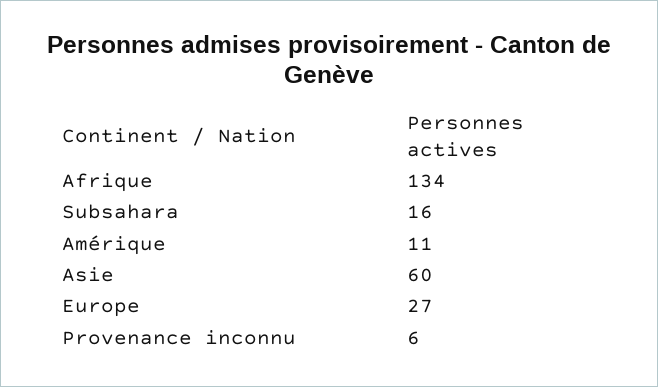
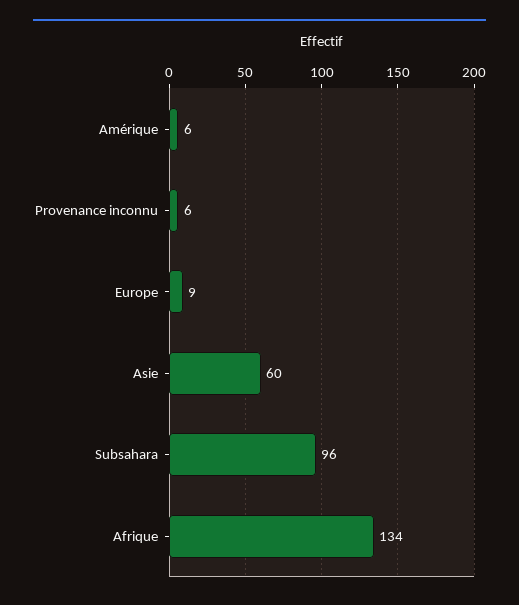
Subsahara: 16 -> 96
Amérique: 11 -> 6
Europe: 27 -> 9

